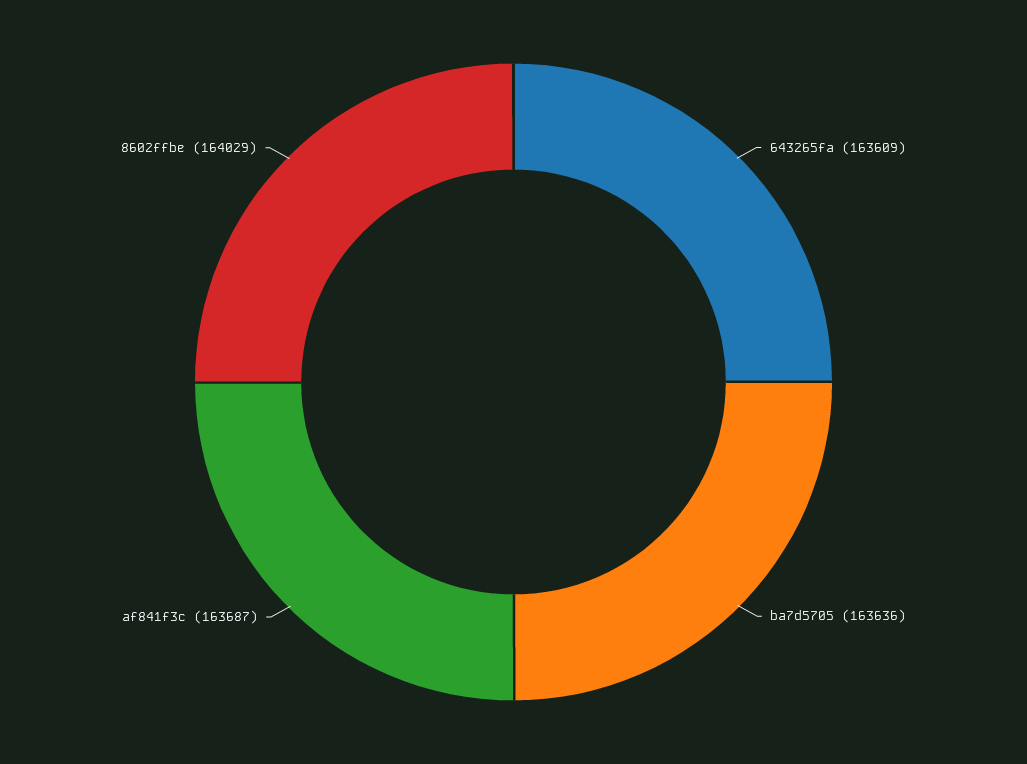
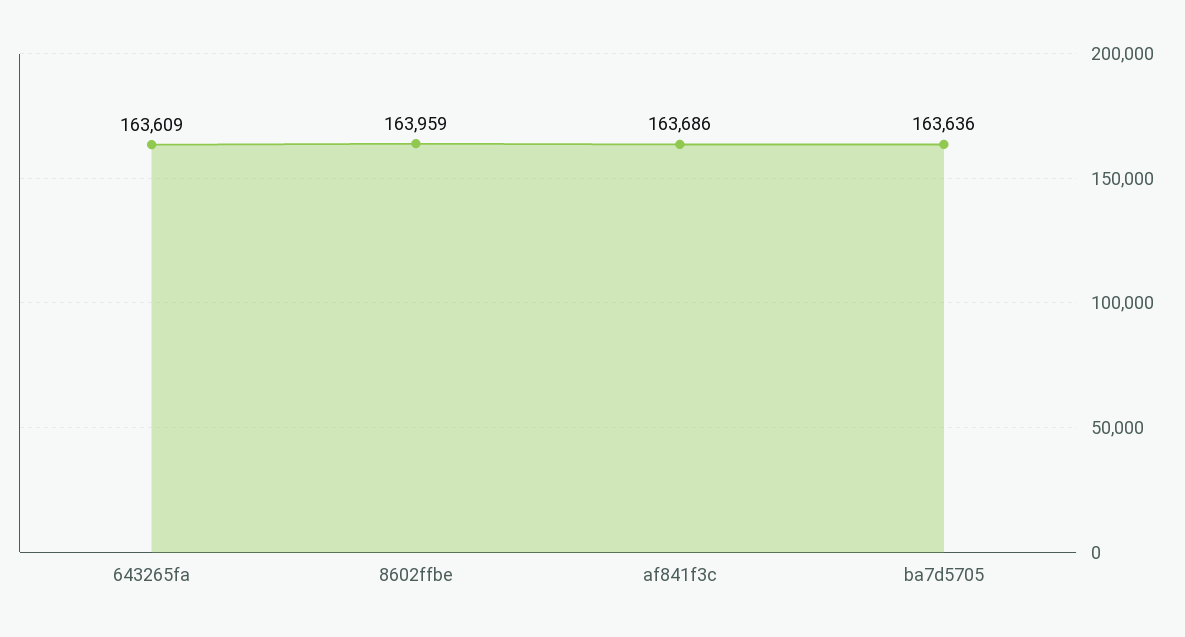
af841f3c: 163687 -> 163686
8602ffbe: 164029 -> 163959

